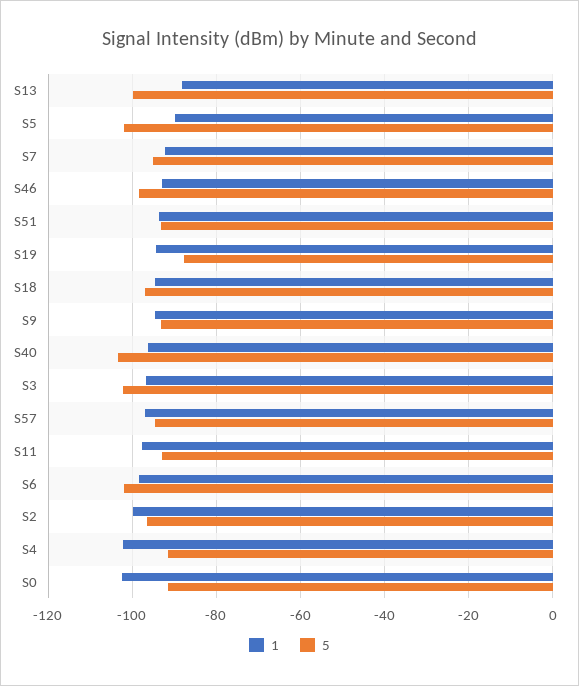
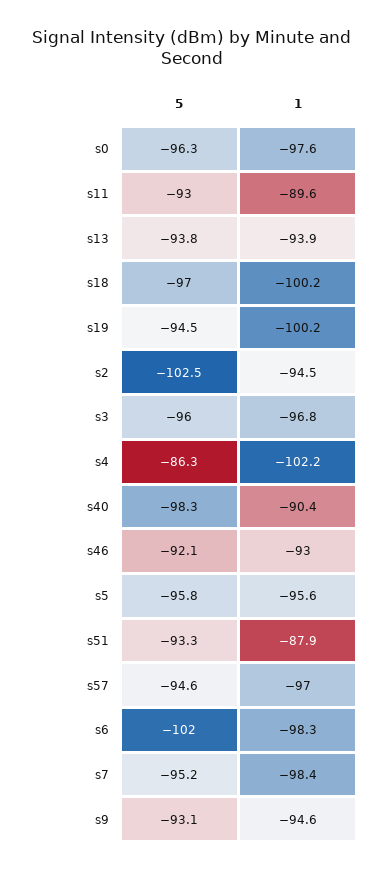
1, S13: -88 -> -93.9
5, S13: -100 -> -93.8
1, S5: -90 -> -95.6
5, S5: -102 -> -95.8
1, S7: -92 -> -98.4
5, S46: -98 -> -92.1
1, S51: -94 -> -87.9
1, S19: -94 -> -100.2
5, S19: -88 -> -94.5
1, S18: -94 -> -100.2
1, S40: -96 -> -90.4
5, S40: -104 -> -98.3
5, S3: -102 -> -96
1, S11: -98 -> -89.6
1, S2: -100 -> -94.5
5, S2: -96 -> -102.5
5, S4: -92 -> -86.3
1, S0: -102 -> -97.6
5, S0: -92 -> -96.3

